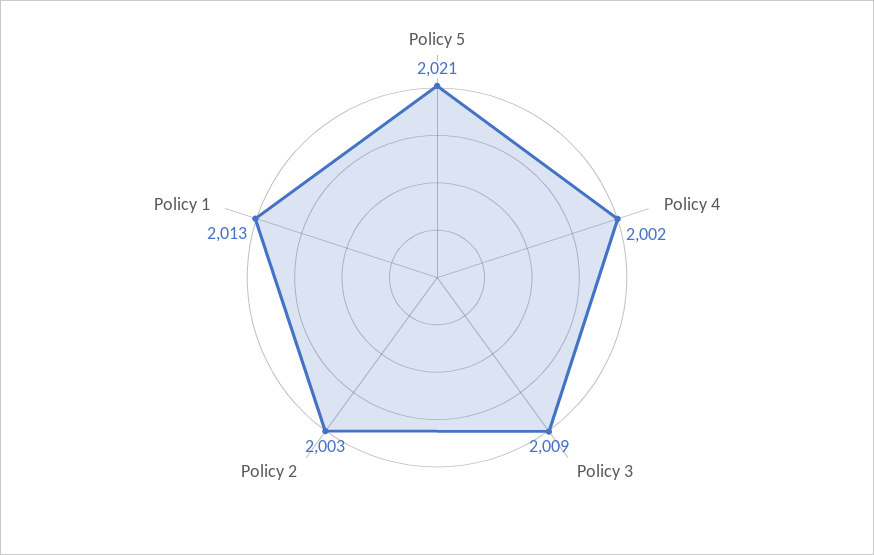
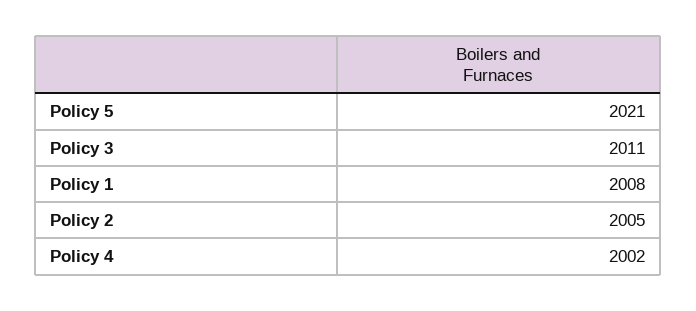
Policy 3: 2009 -> 2011
Policy 2: 2003 -> 2005
Policy 1: 2013 -> 2008

